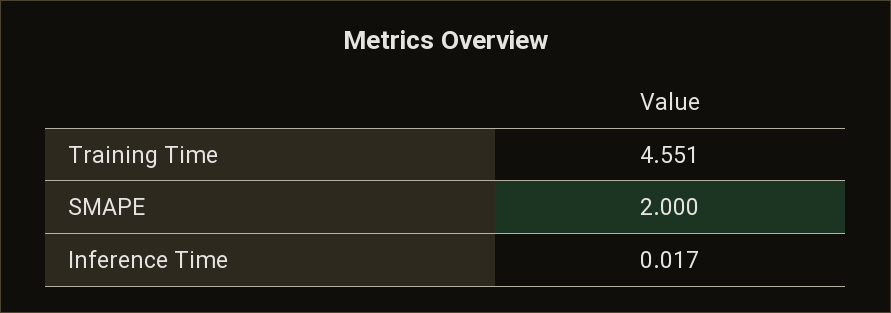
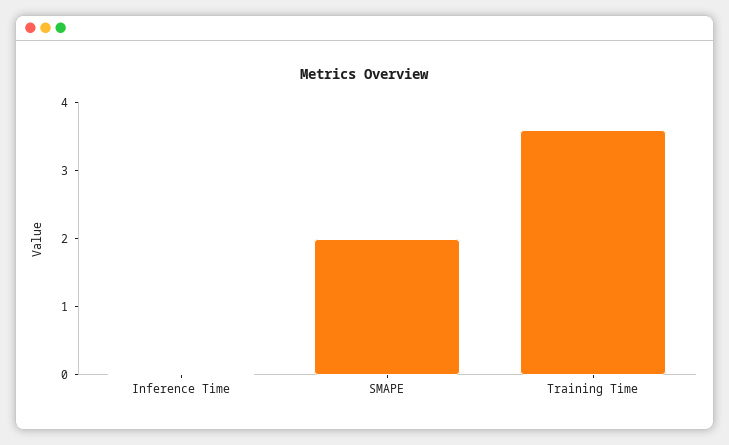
Training Time: 4.551 -> 3.6

